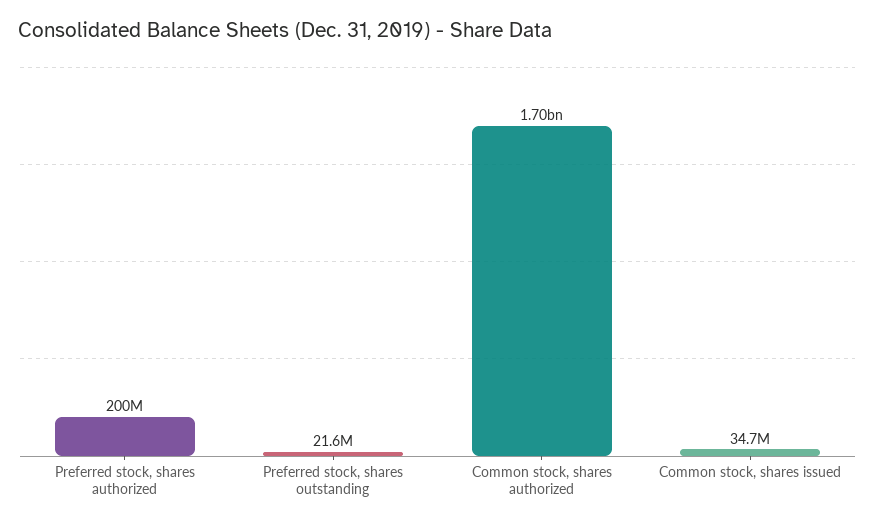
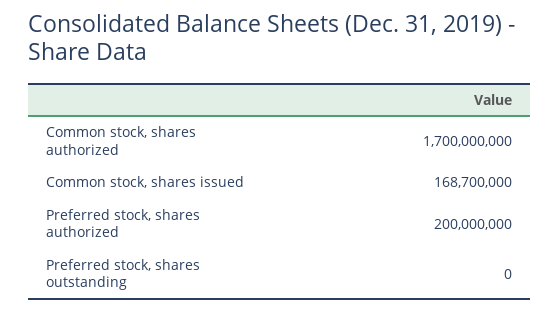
Preferred stock, shares outstanding: 21600000 -> 0
Common stock, shares issued: 34700000 -> 168700000

